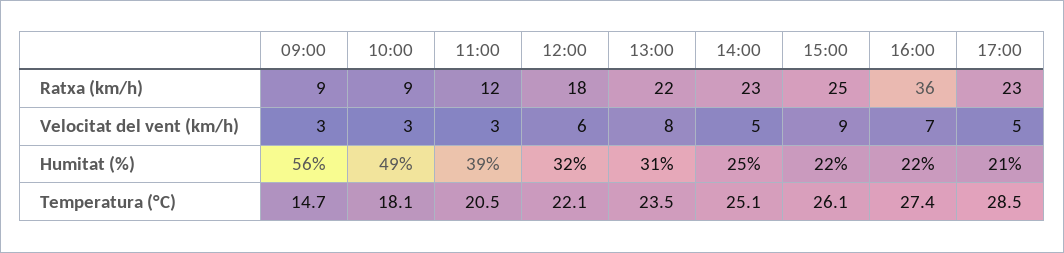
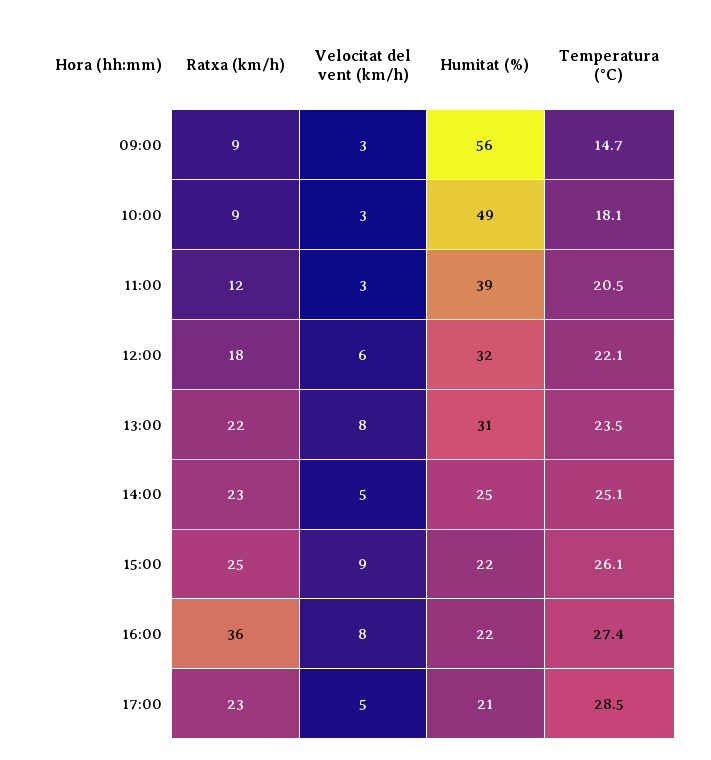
16:00, Velocitat del vent (km/h): 7 -> 8

